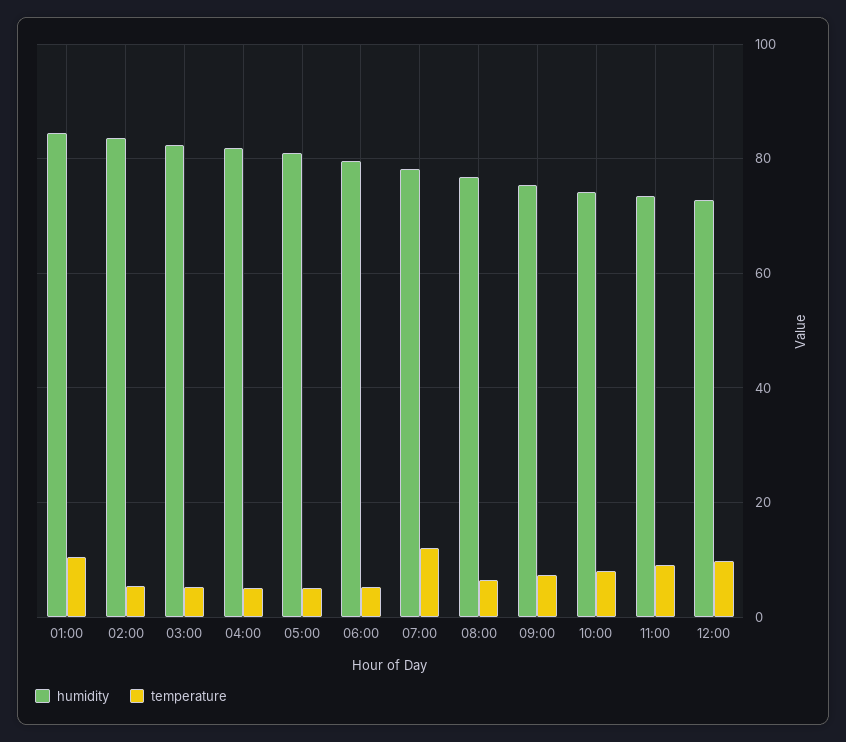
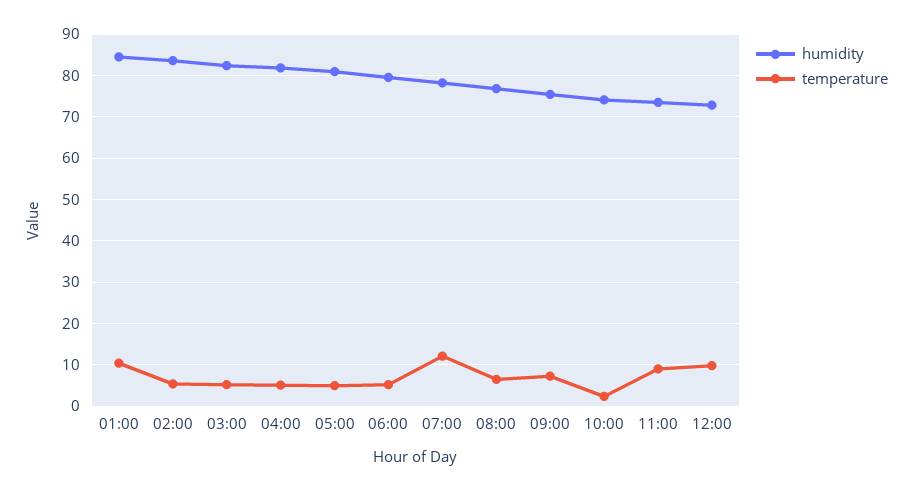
temperature, 10:00: 8 -> 2

